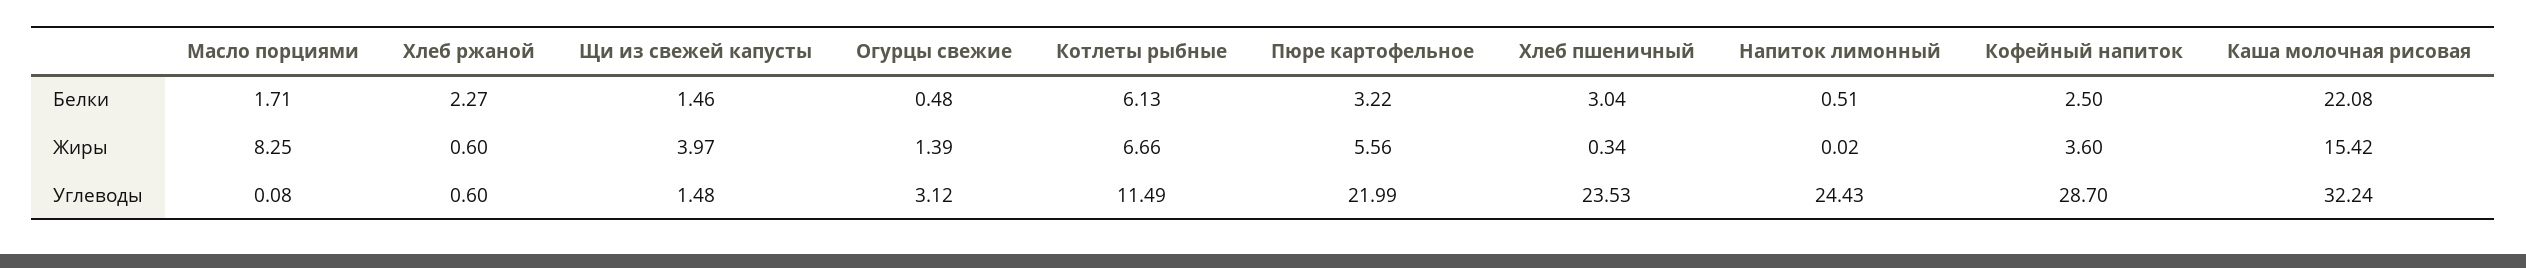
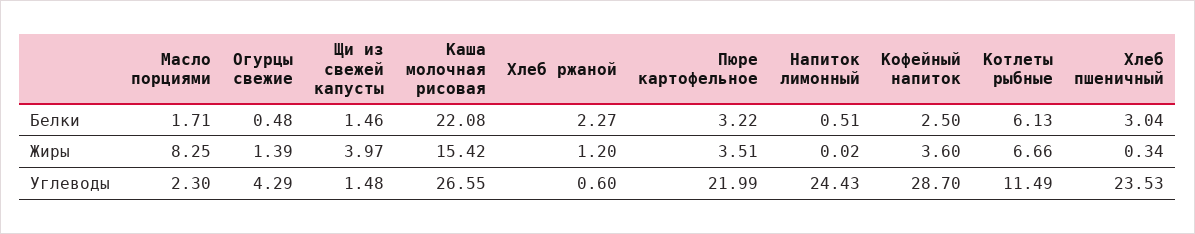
Хлеб ржаной, Жиры: 0.6 -> 1.2
Пюре картофельное, Жиры: 5.56 -> 3.51
Масло порциями, Углеводы: 0.08 -> 2.3
Огурцы свежие, Углеводы: 3.12 -> 4.29
Каша молочная рисовая, Углеводы: 32.24 -> 26.55

